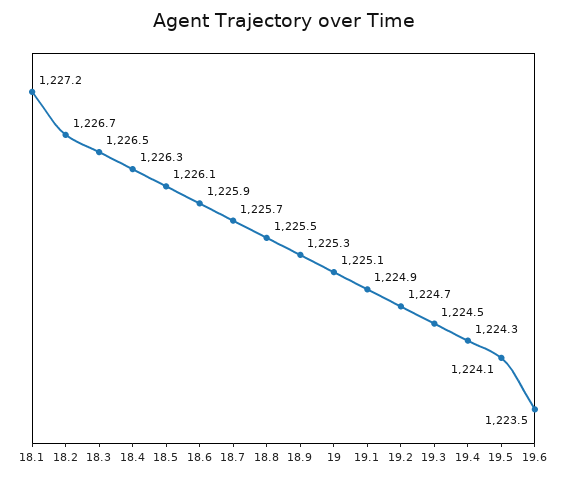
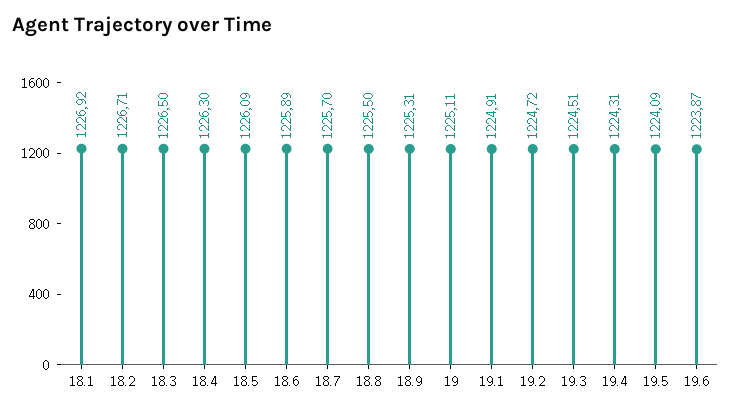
18.1: 1227.2 -> 1226.92
19.6: 1223.5 -> 1223.87

